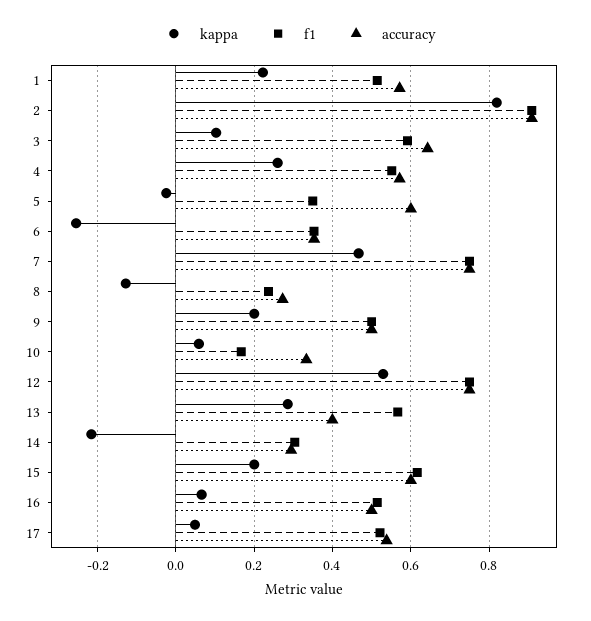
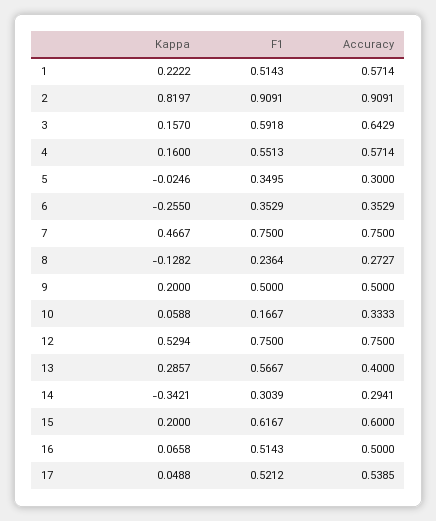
kappa, 3: 0.1 -> 0.157
kappa, 4: 0.26 -> 0.16
accuracy, 5: 0.6 -> 0.3
kappa, 14: -0.22 -> -0.3421

